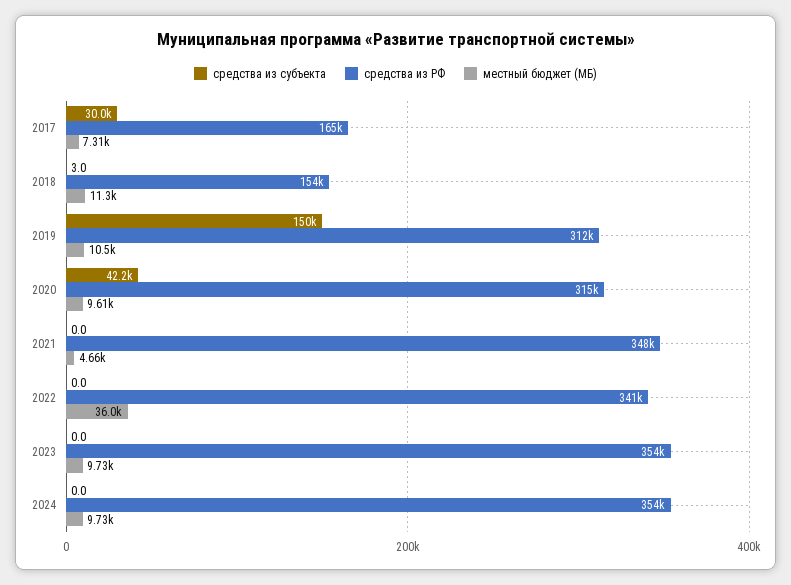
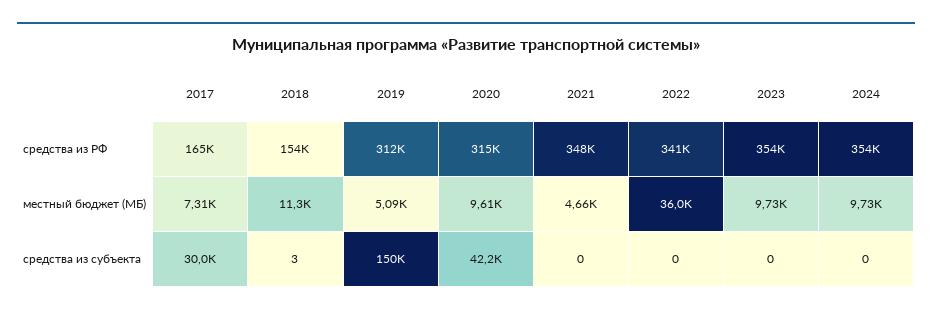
местный бюджет (МБ), 2019: 10500 -> 5090

